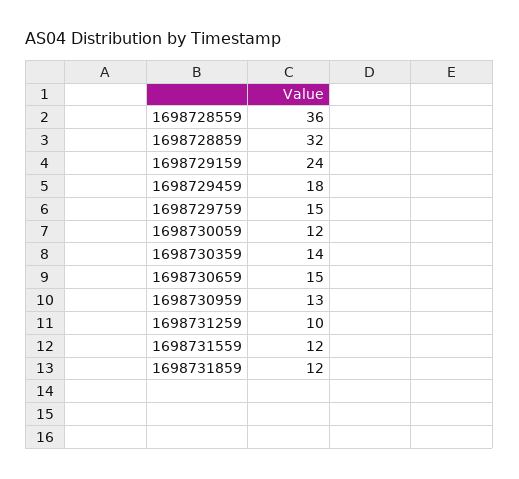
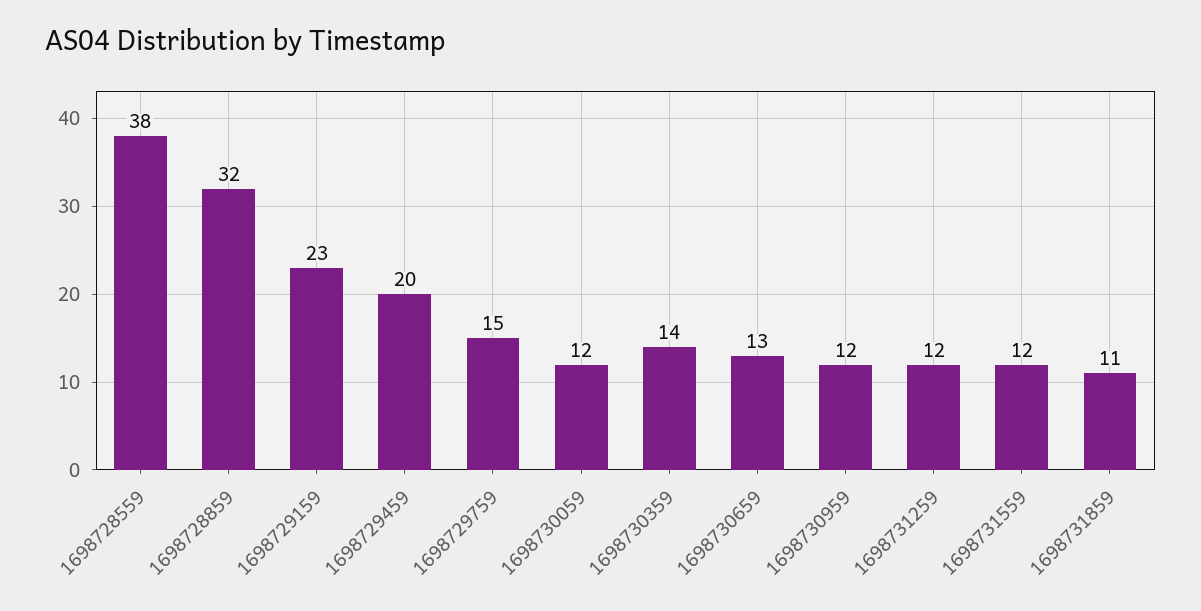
1698728559: 36 -> 38
1698729159: 24 -> 23
1698729459: 18 -> 20
1698730659: 15 -> 13
1698730959: 13 -> 12
1698731259: 10 -> 12
1698731859: 12 -> 11

